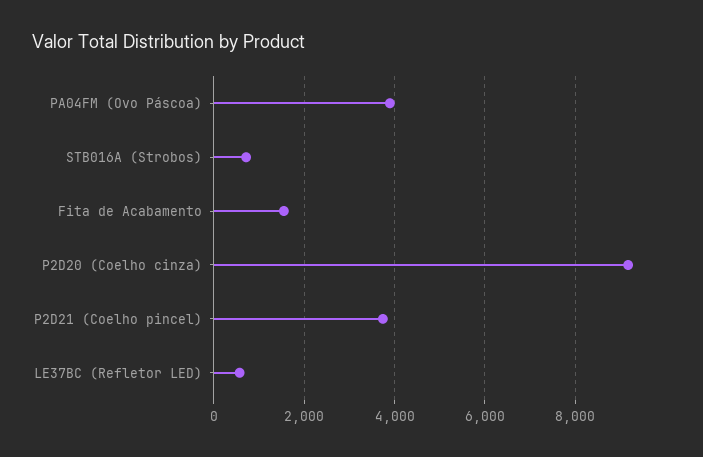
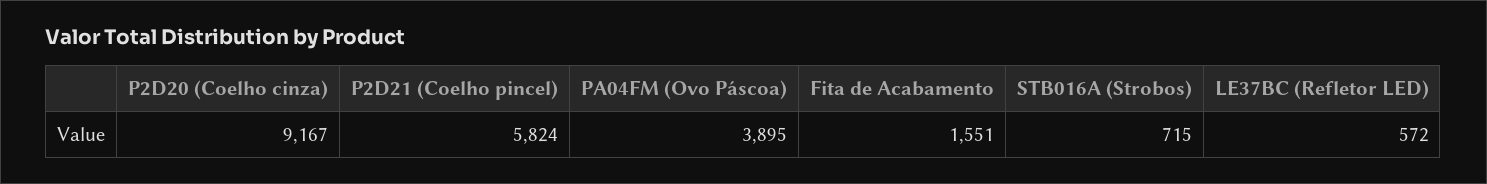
P2D21 (Coelho pincel): 3800 -> 5824

